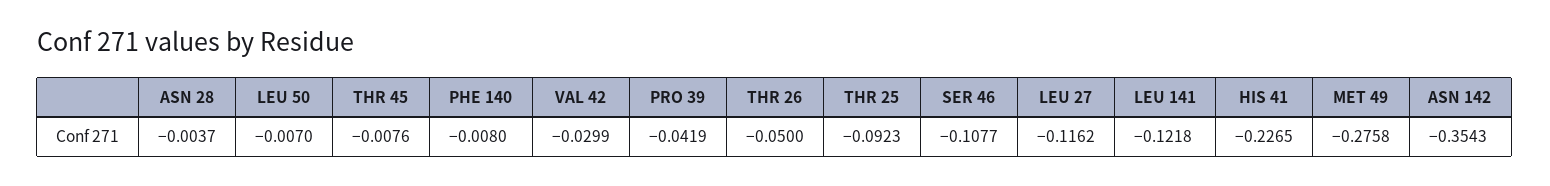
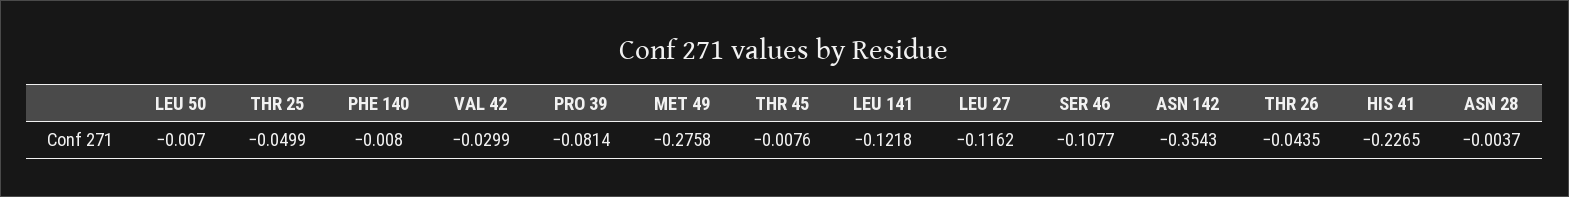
PRO 39: -0.0419 -> -0.0814
THR 26: -0.05 -> -0.0435
THR 25: -0.0923 -> -0.0499

